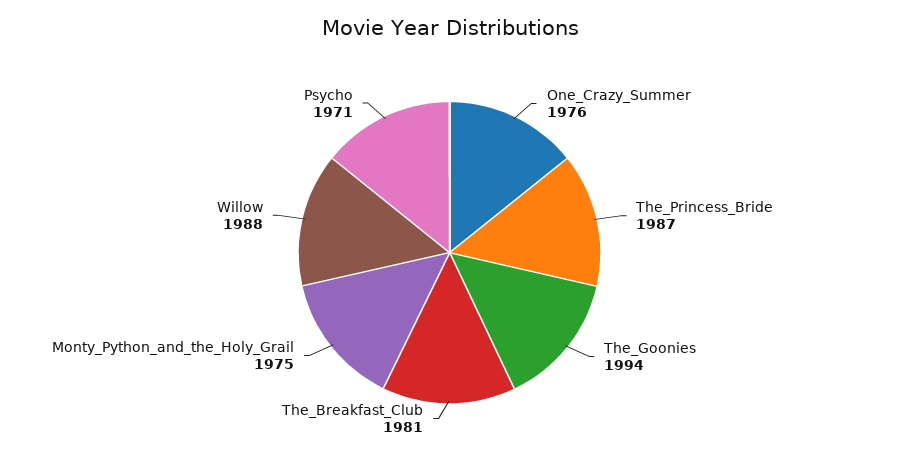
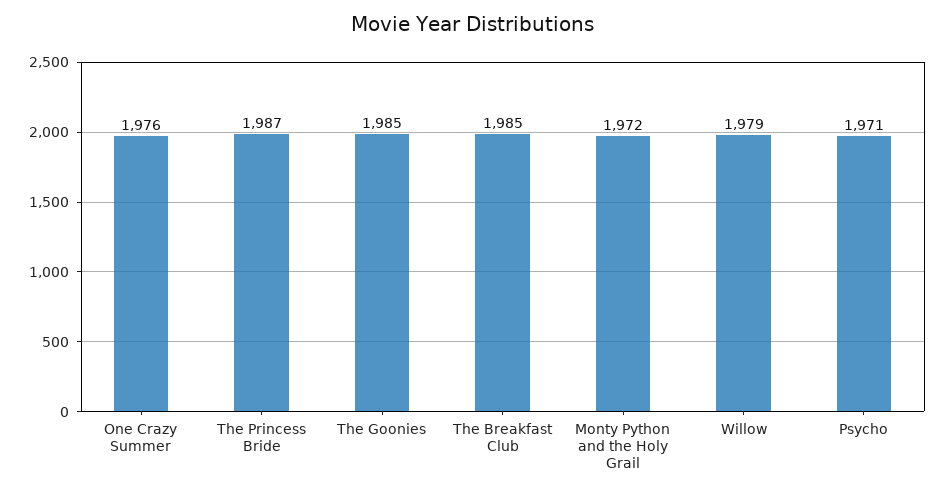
The_Goonies: 1994 -> 1985
The_Breakfast_Club: 1981 -> 1985
Monty_Python_and_the_Holy_Grail: 1975 -> 1972
Willow: 1988 -> 1979

